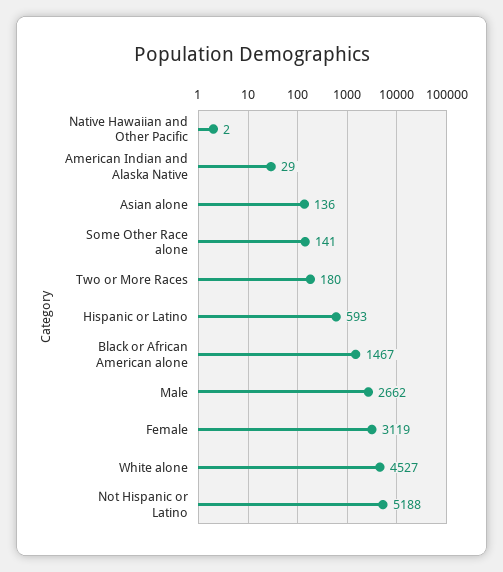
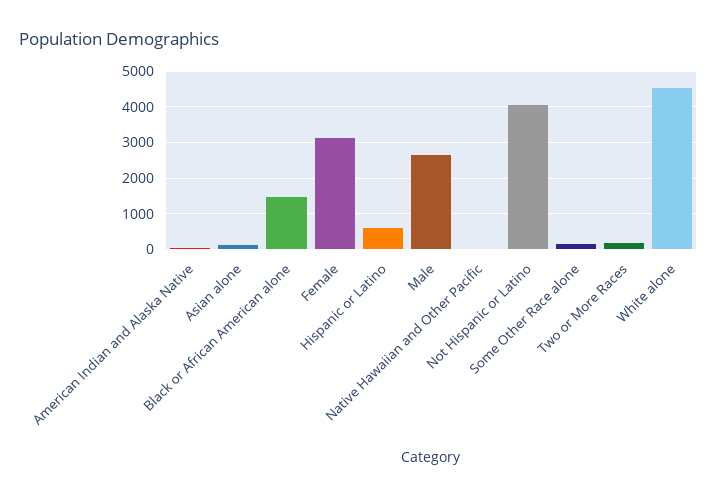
Not Hispanic or Latino: 5188 -> 4000

